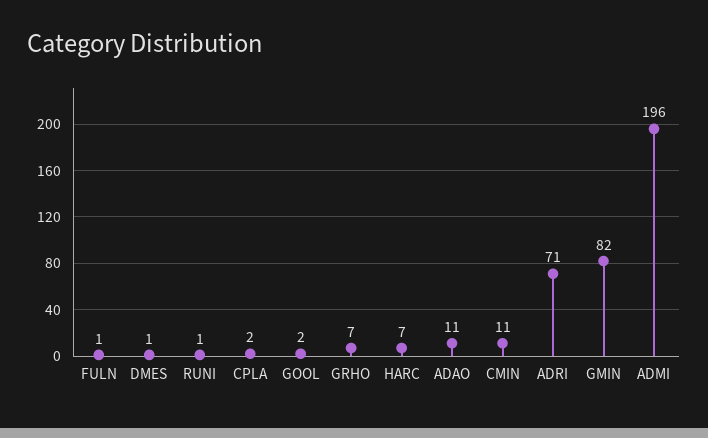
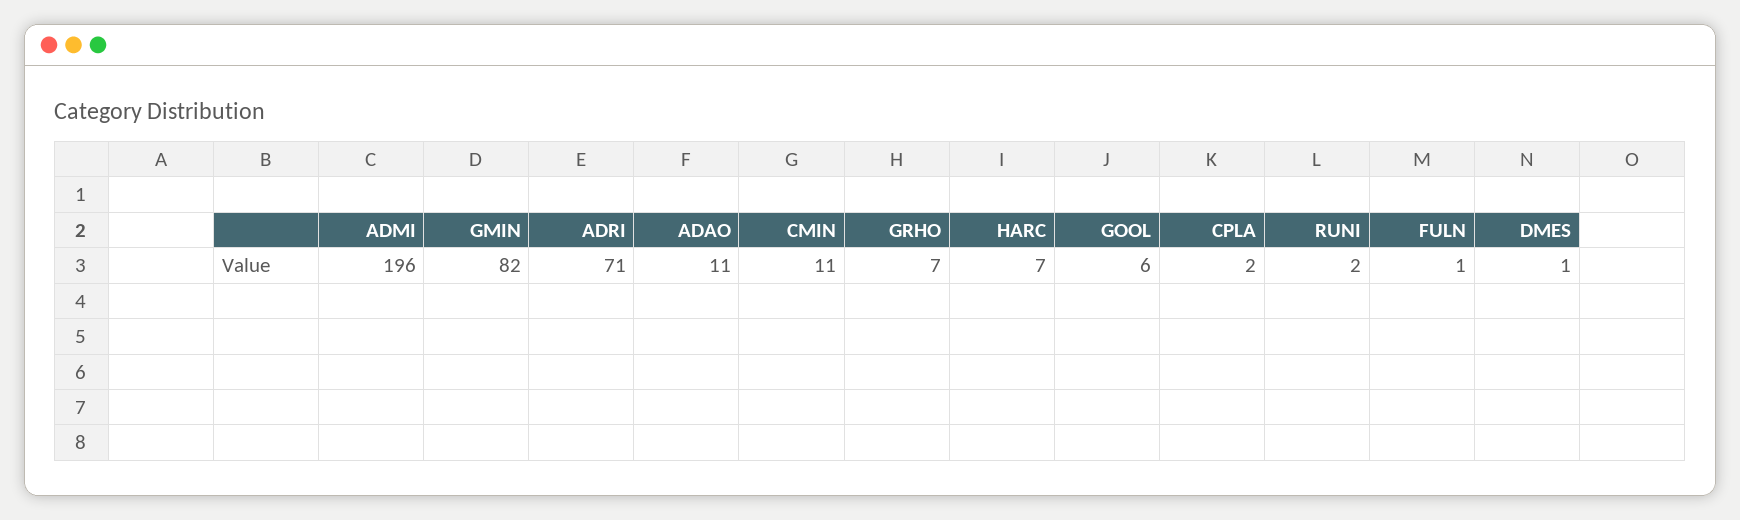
RUNI: 1 -> 2
GOOL: 2 -> 6

